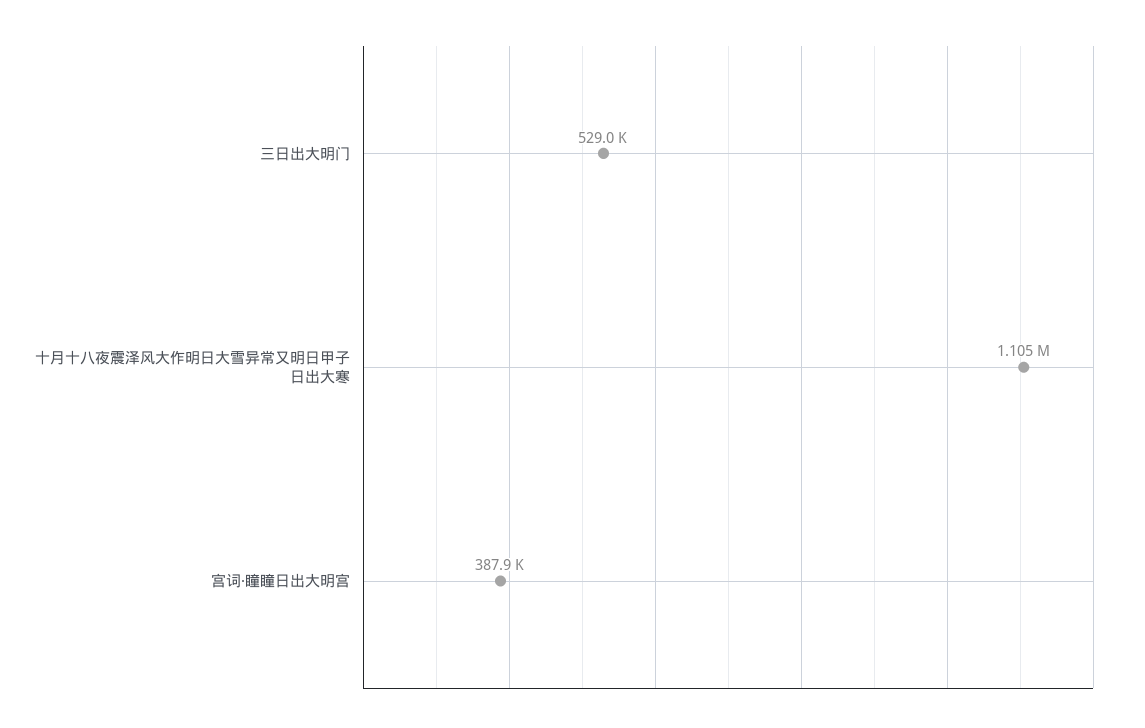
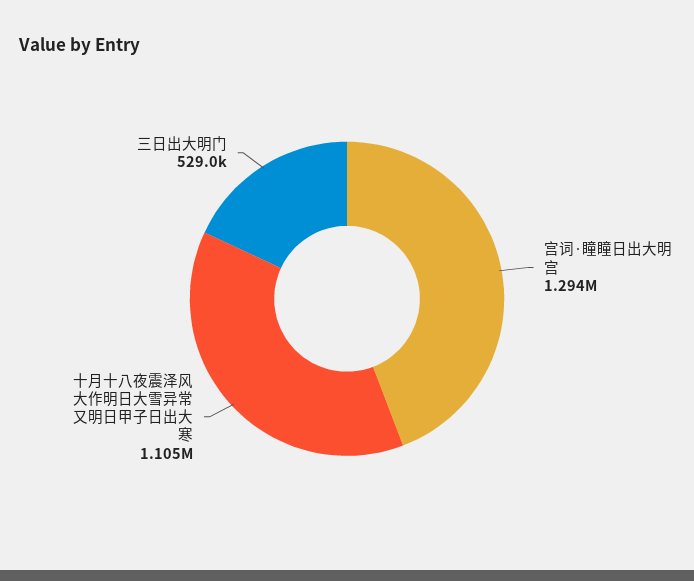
宫词·瞳瞳日出大明宫: 387900 -> 1294000

